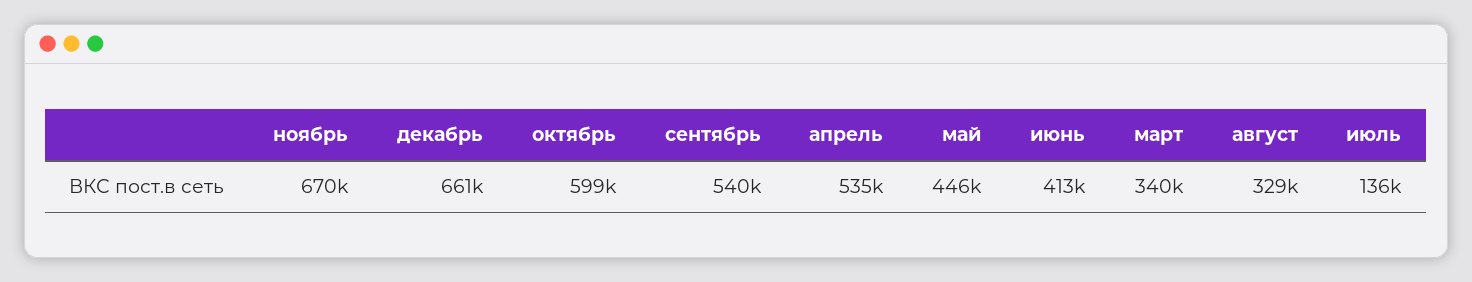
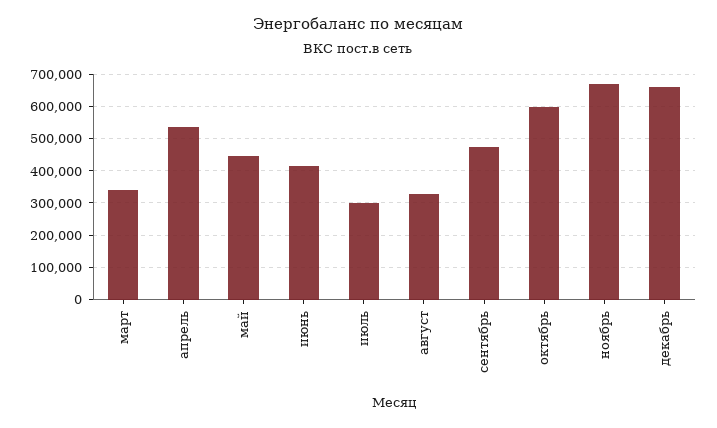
сентябрь: 540000 -> 480000
июль: 136000 -> 300000

